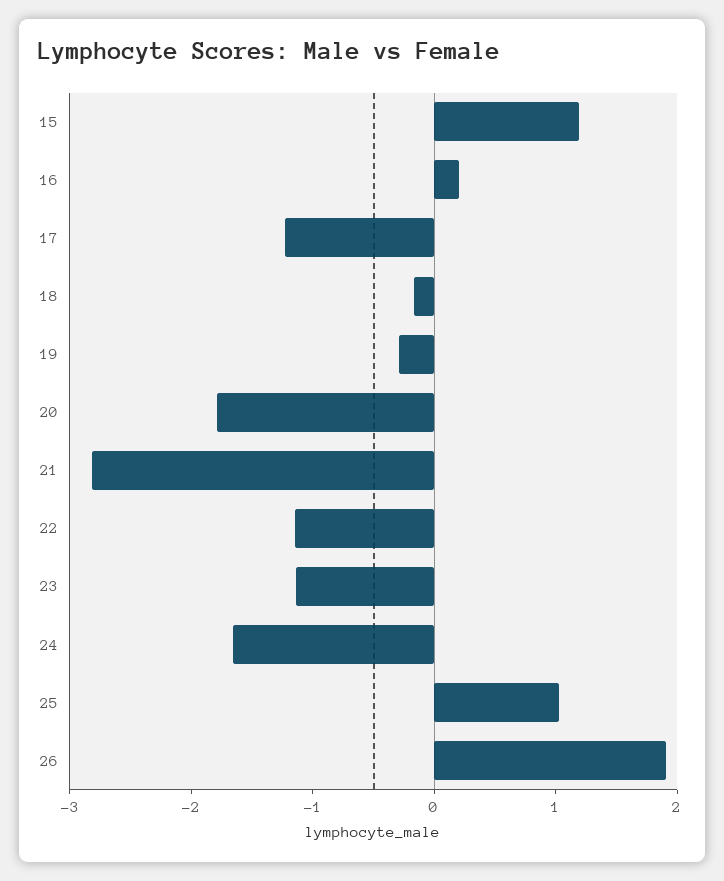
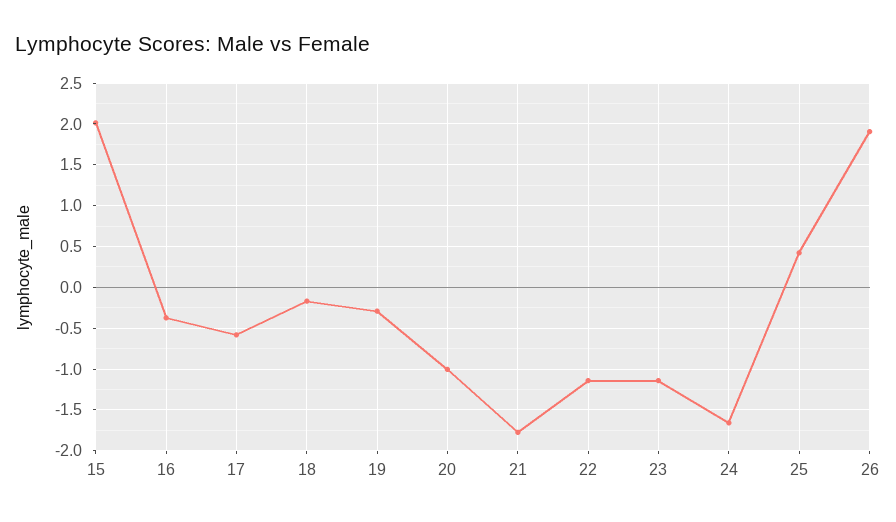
15: 1.2 -> 2
16: 0.2 -> -0.4
17: -1.2 -> -0.6
20: -1.8 -> -1
21: -2.8 -> -1.8
25: 1 -> 0.4

